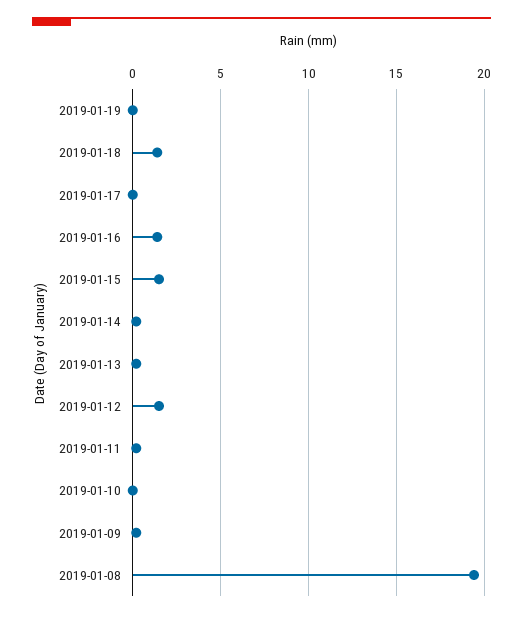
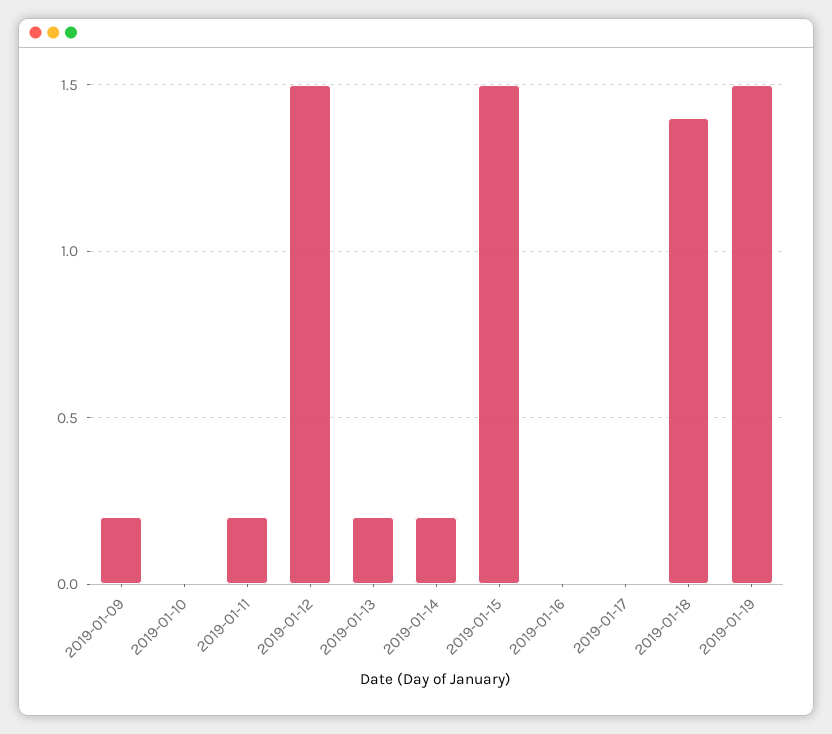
2019-01-19: 0 -> 1.5
2019-01-16: 1.5 -> 0
2019-01-08: 19.5 -> none

